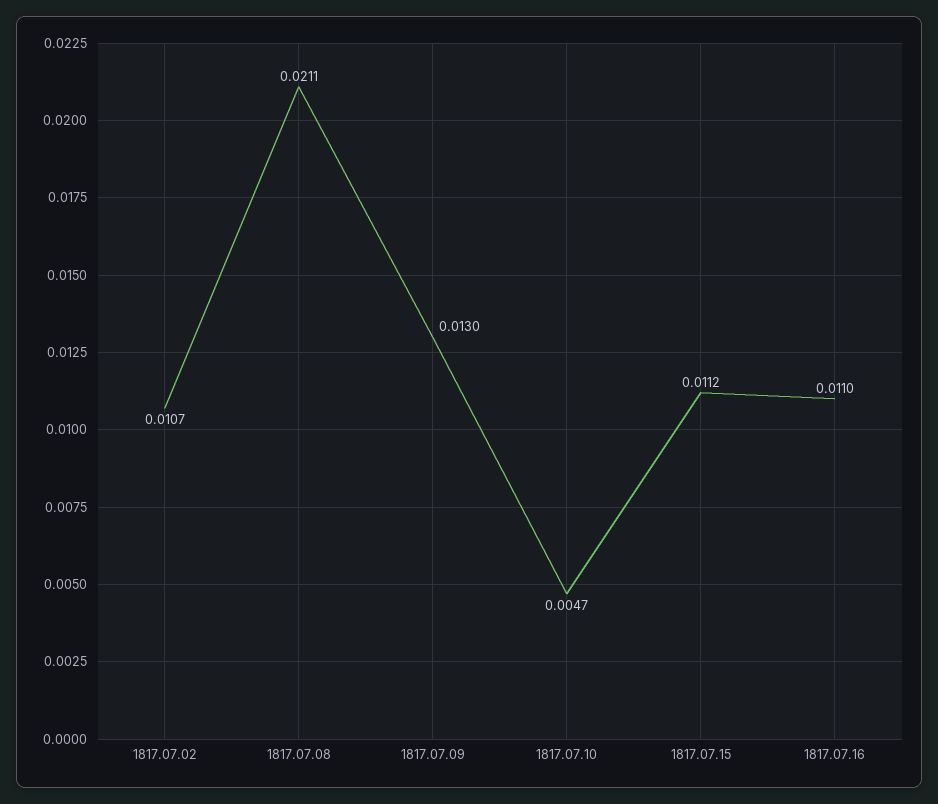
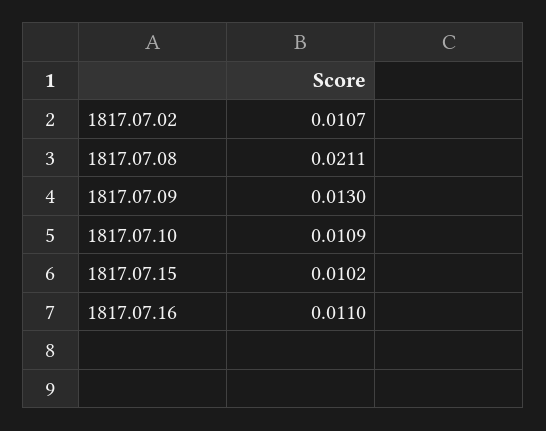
1817.07.10: 0.0047 -> 0.0109
1817.07.15: 0.0112 -> 0.0102

